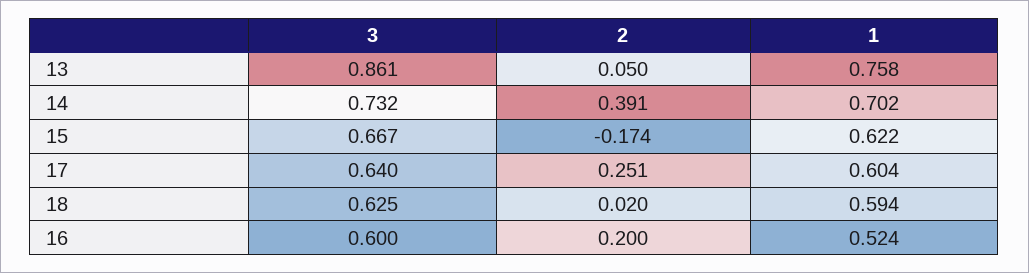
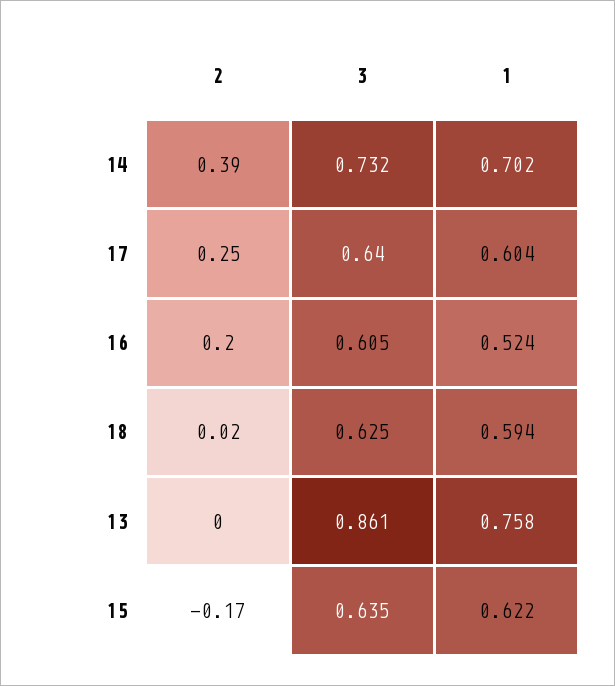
2, 13: 0.05 -> 0
3, 15: 0.667 -> 0.635
3, 16: 0.6 -> 0.605

